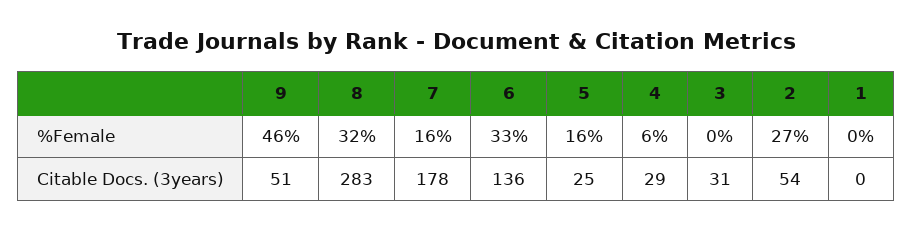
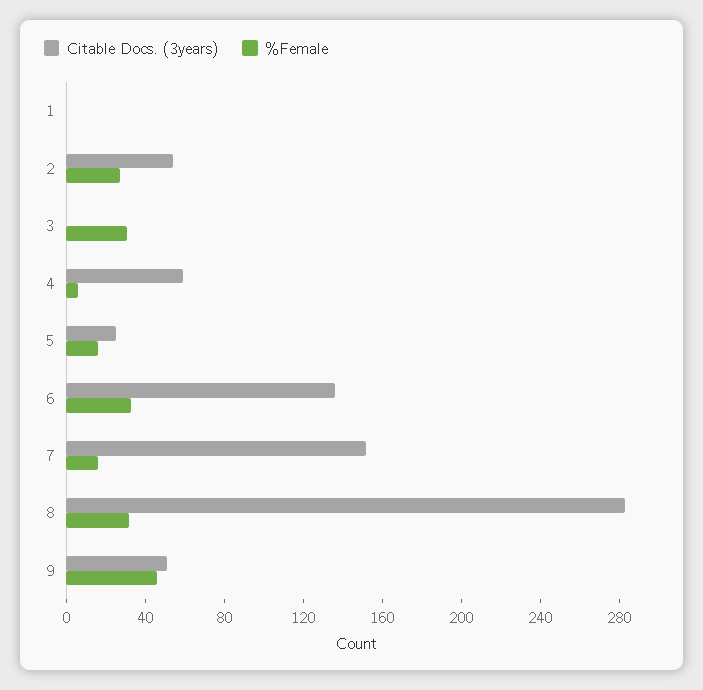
%Female, 3: 0 -> 30
Citable Docs. (3years), 7: 178 -> 150
Citable Docs. (3years), 4: 29 -> 60
Citable Docs. (3years), 3: 31 -> 0

